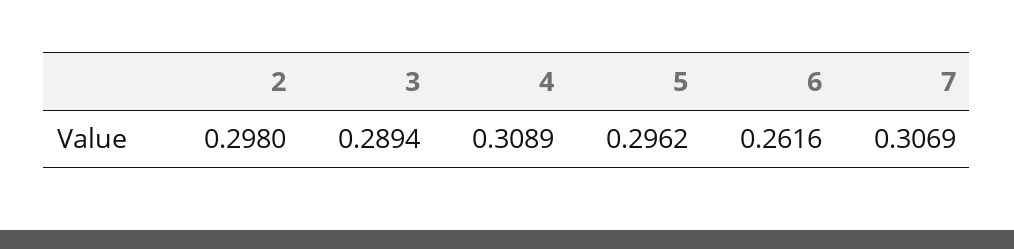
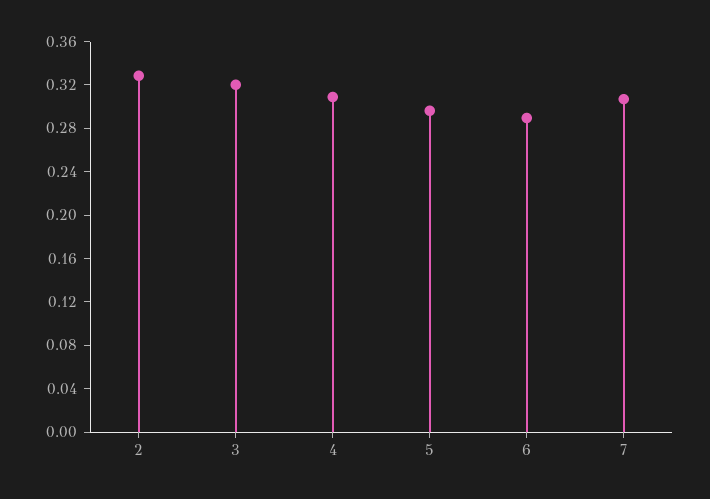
2: 0.298 -> 0.33
3: 0.2894 -> 0.32
6: 0.2616 -> 0.29

